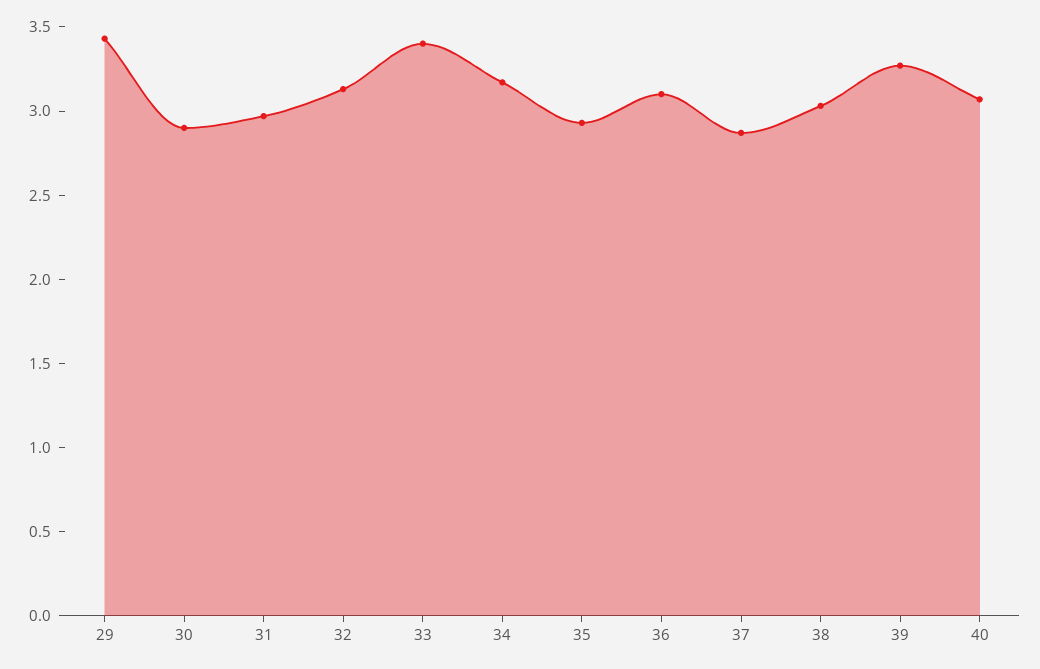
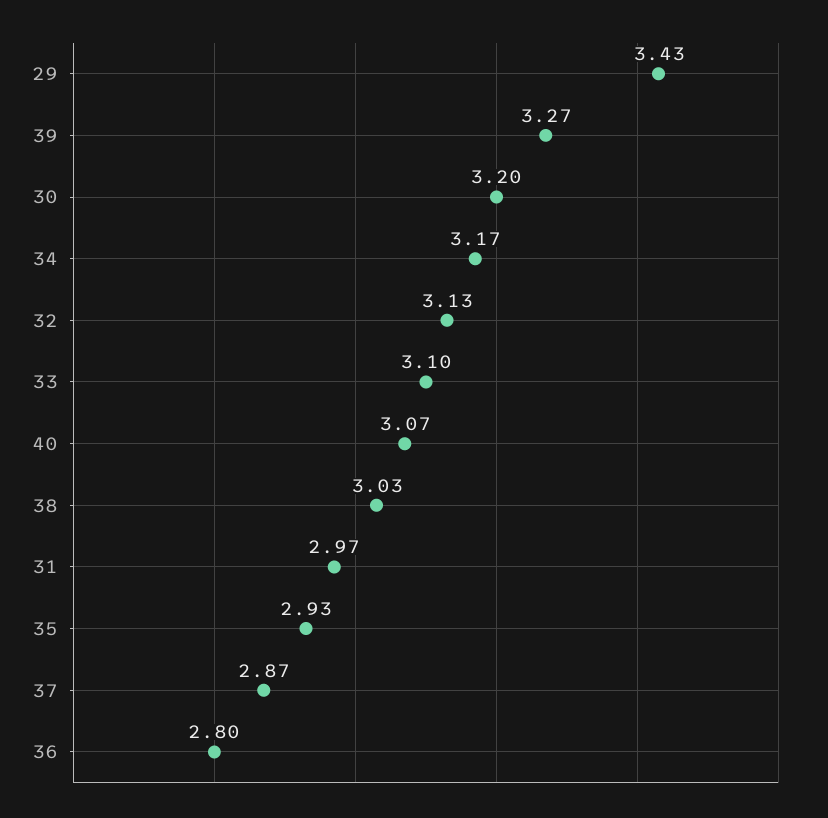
30: 2.9 -> 3.2
33: 3.4 -> 3.1
36: 3.1 -> 2.8

